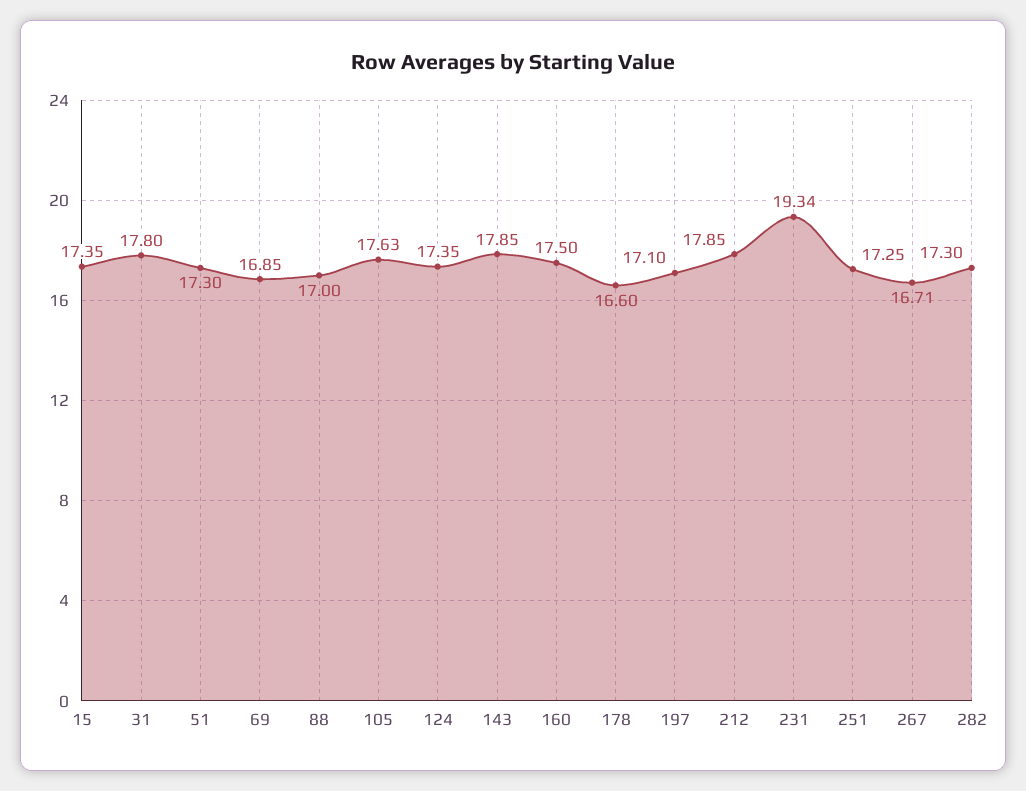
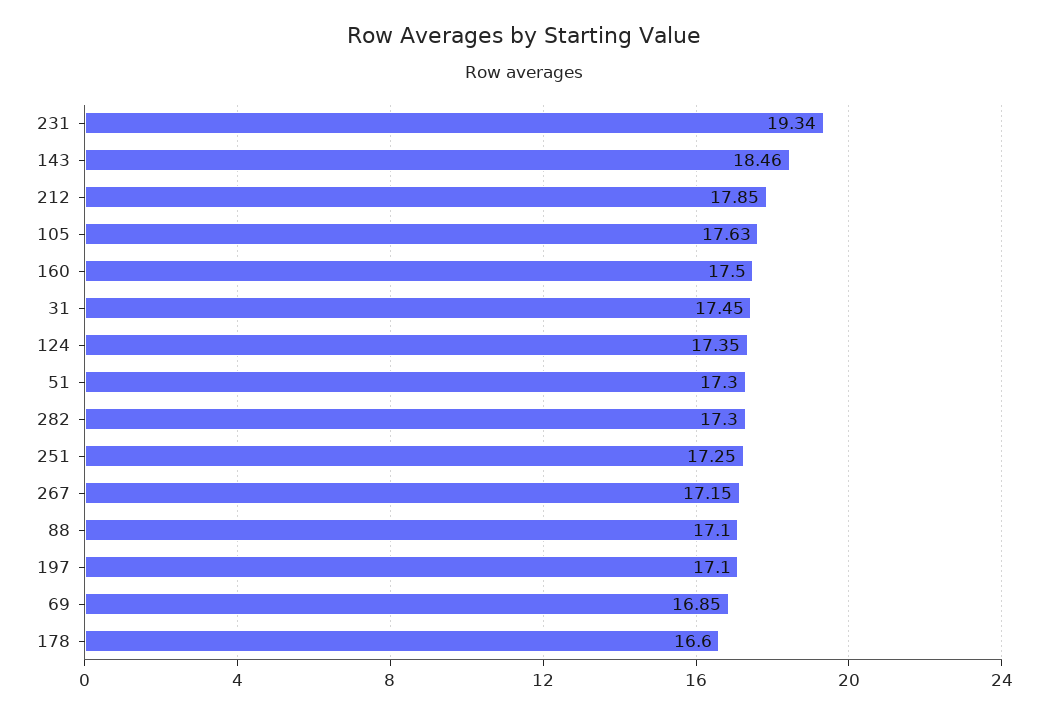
15: 17.35 -> none
31: 17.8 -> 17.45
88: 17 -> 17.1
143: 17.85 -> 18.46
267: 16.71 -> 17.15

